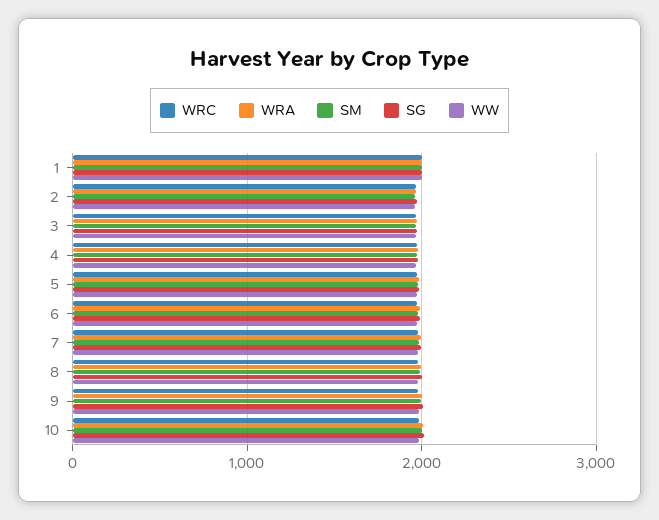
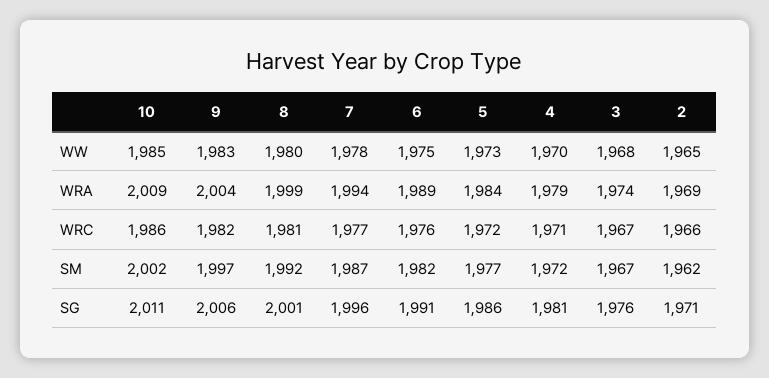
WRC, 1: 2000 -> none
WRA, 1: 2000 -> none
SM, 1: 2000 -> none
SG, 1: 2000 -> none
WW, 1: 2000 -> none

